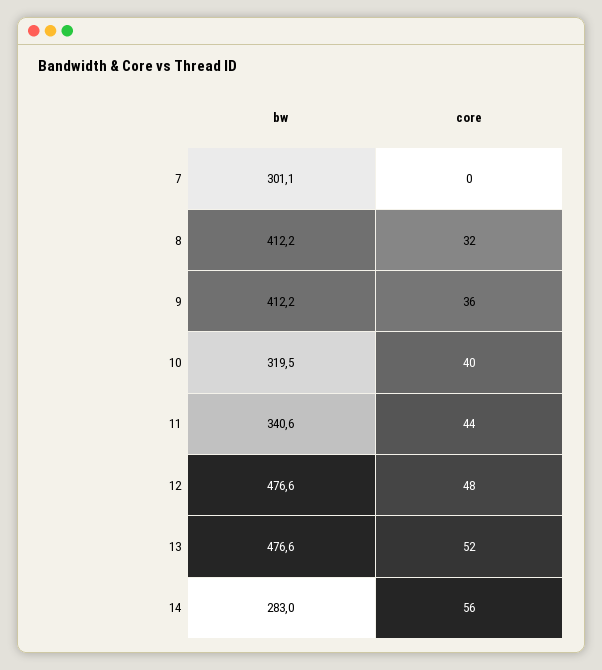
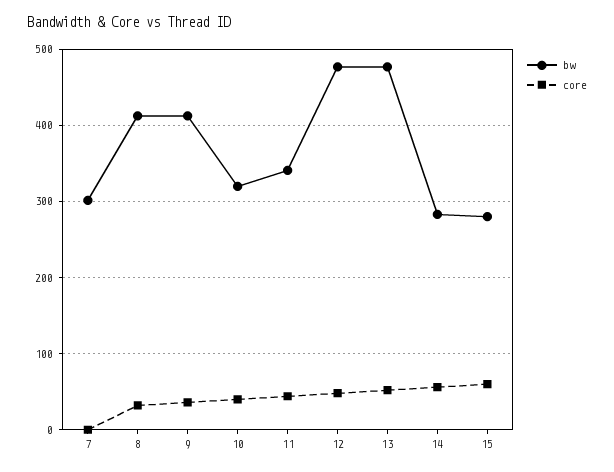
bw, 15: none -> 280
core, 15: none -> 60

